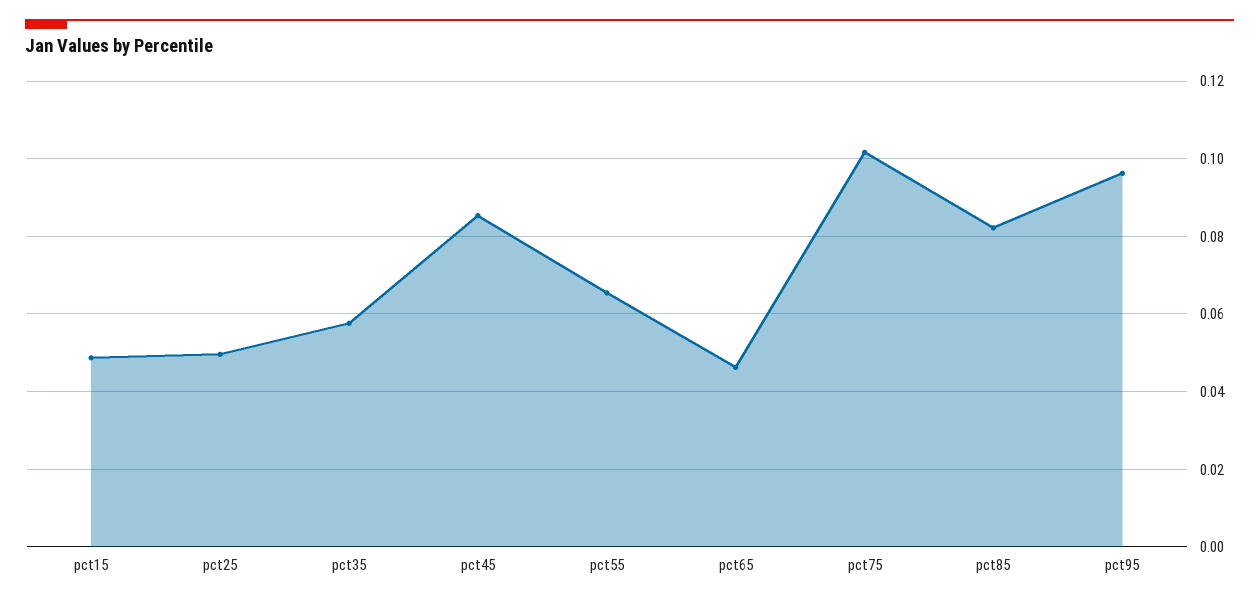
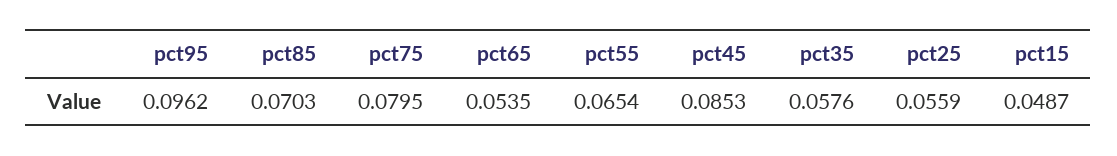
pct25: 0.05 -> 0.0559
pct65: 0.046 -> 0.0535
pct75: 0.102 -> 0.0795
pct85: 0.082 -> 0.0703

